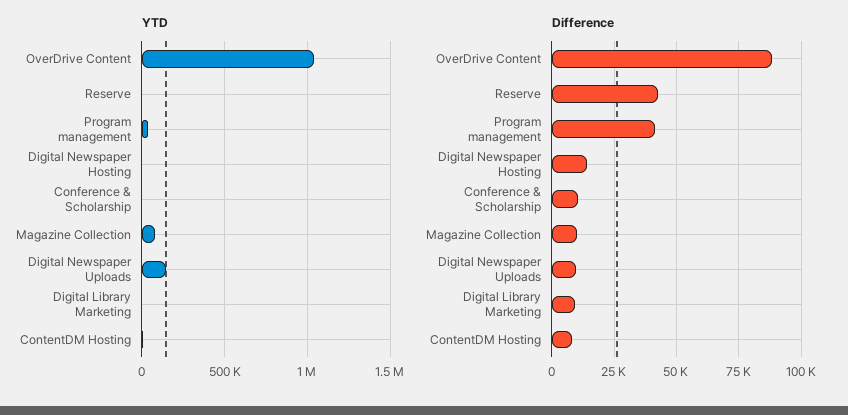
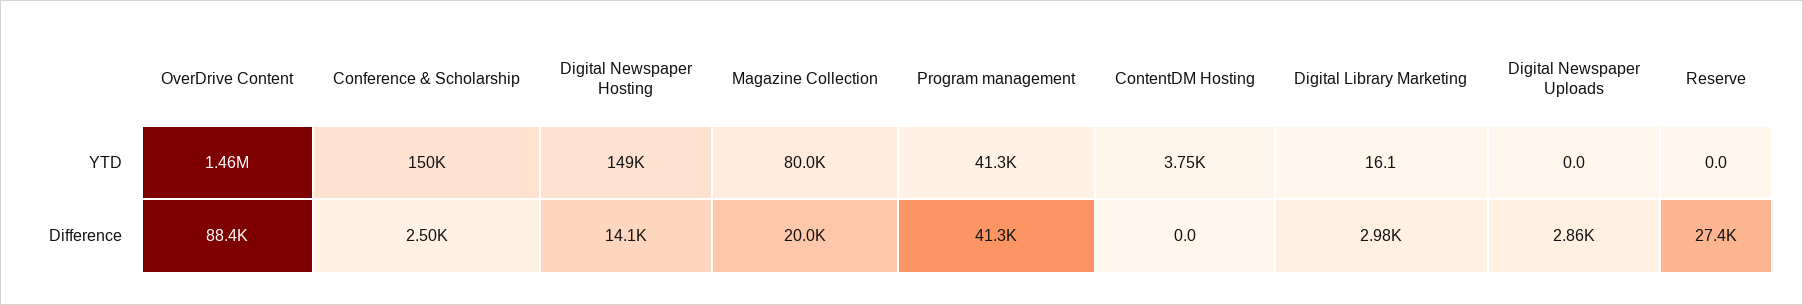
YTD, OverDrive Content: 1050000 -> 1460000
YTD, Digital Newspaper Hosting: 0 -> 149000
YTD, Conference & Scholarship: 0 -> 150000
YTD, Digital Newspaper Uploads: 150000 -> 0
Difference, Reserve: 42500 -> 27400
Difference, Conference & Scholarship: 10000 -> 2500
Difference, Magazine Collection: 10000 -> 20000
Difference, Digital Newspaper Uploads: 10000 -> 2860
Difference, Digital Library Marketing: 10000 -> 2980
Difference, ContentDM Hosting: 7500 -> 0

